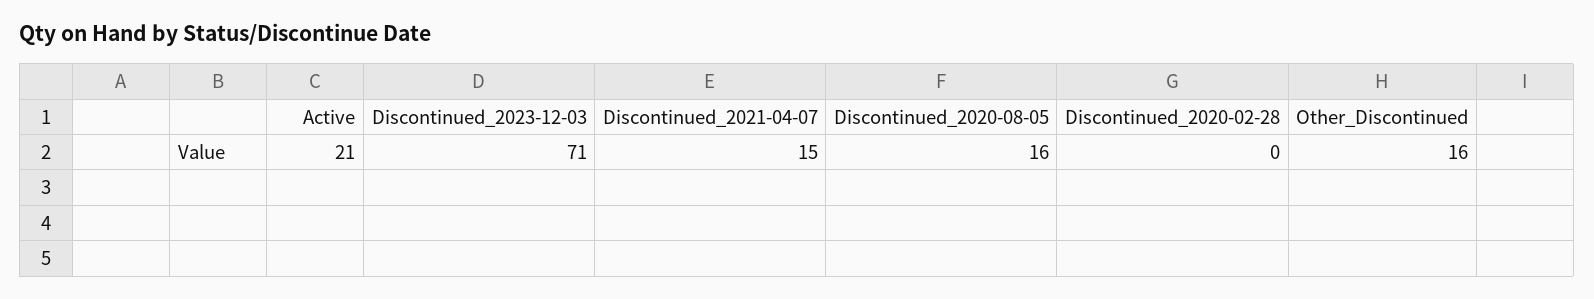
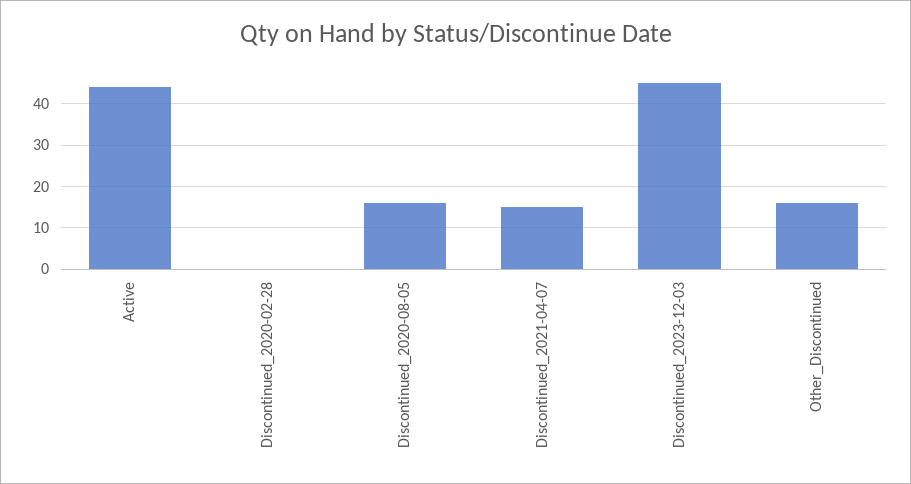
Active: 21 -> 45
Discontinued_2023-12-03: 71 -> 45

